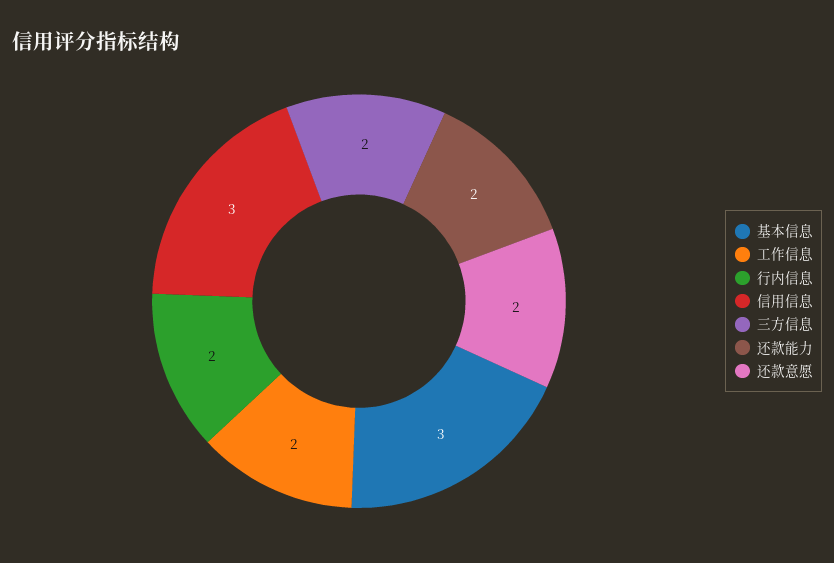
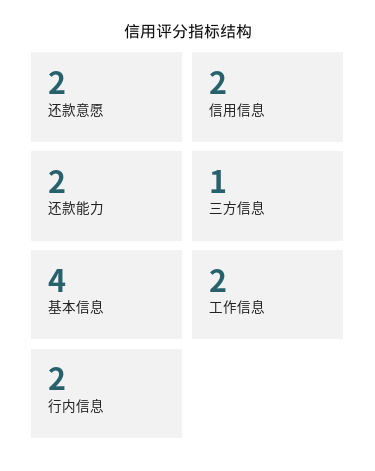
基本信息: 3 -> 4
信用信息: 3 -> 2
三方信息: 2 -> 1

